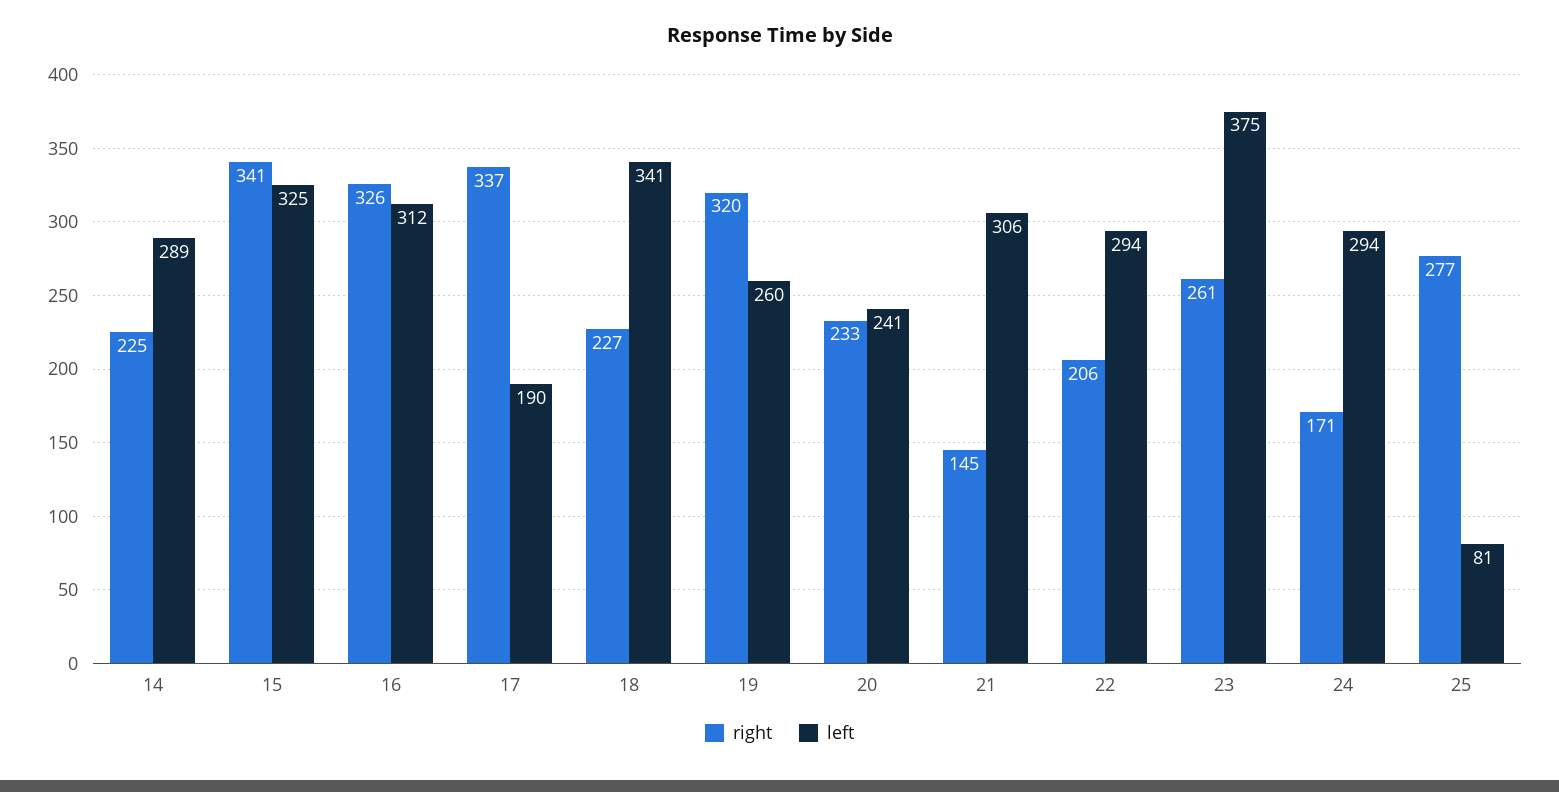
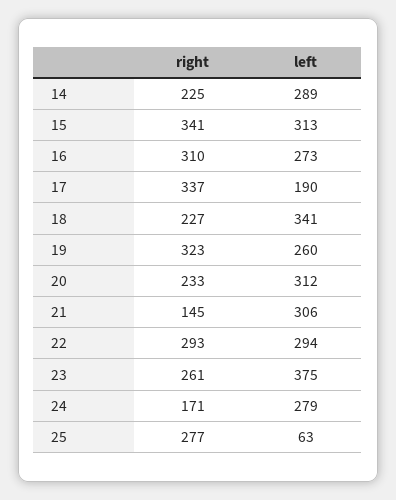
left, 15: 325 -> 313
right, 16: 326 -> 310
left, 16: 312 -> 273
right, 19: 320 -> 323
left, 20: 241 -> 312
right, 22: 206 -> 293
left, 24: 294 -> 279
left, 25: 81 -> 63

